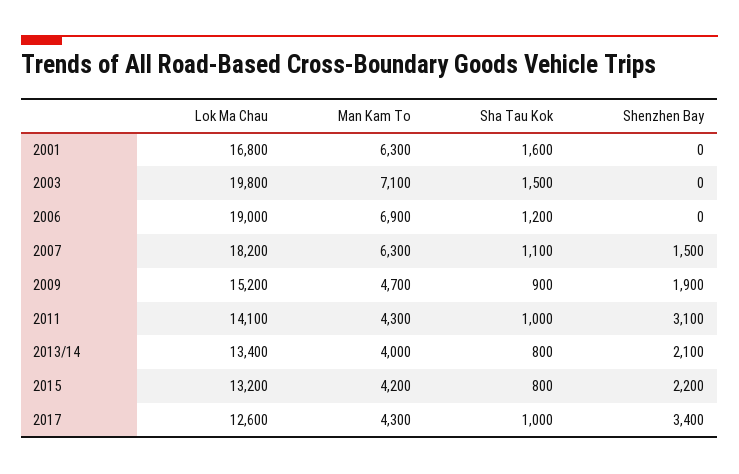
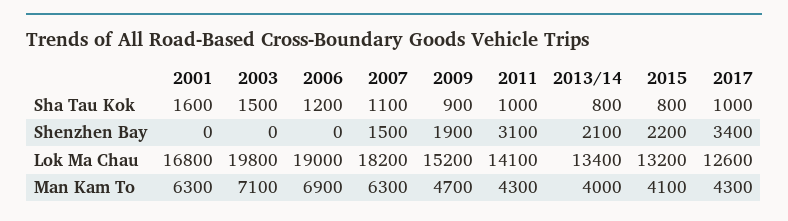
Man Kam To, 2015: 4200 -> 4100

